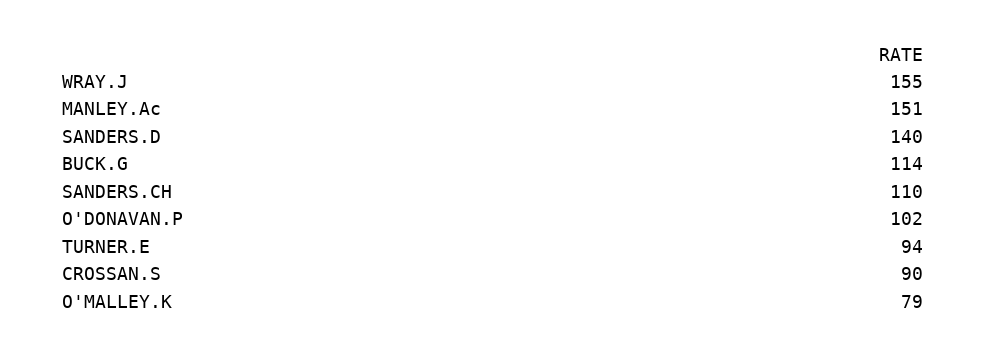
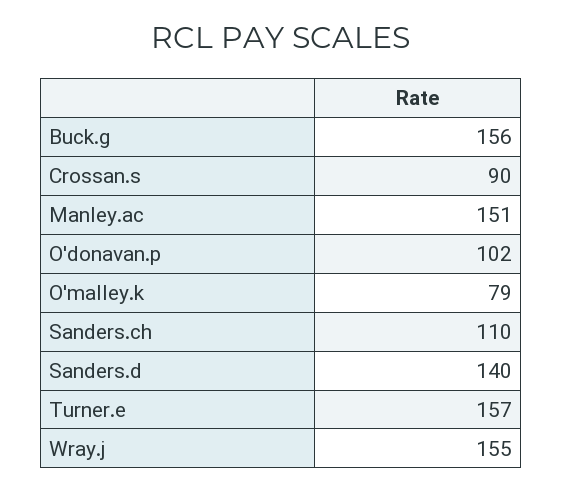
BUCK.G: 114 -> 156
TURNER.E: 94 -> 157

